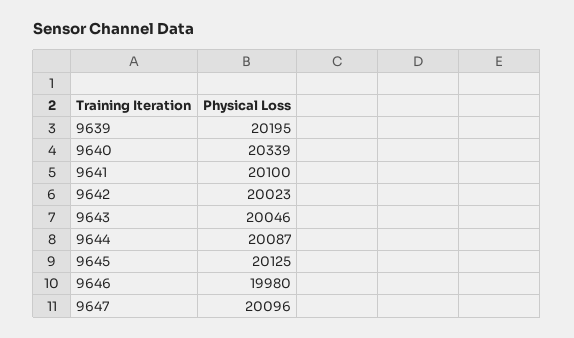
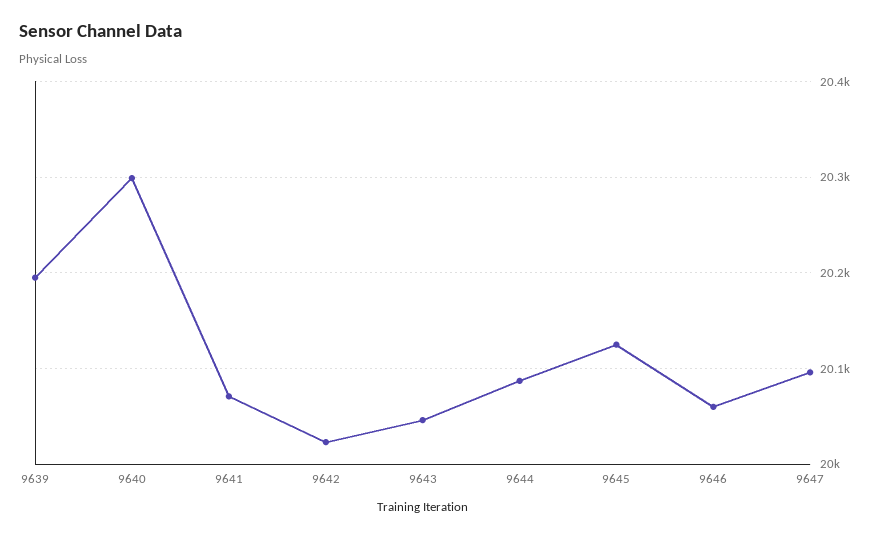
9640: 20339 -> 20300
9641: 20100 -> 20070
9646: 19980 -> 20060

